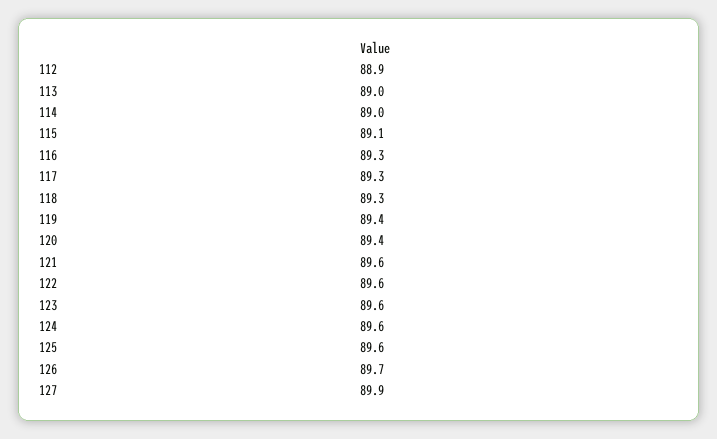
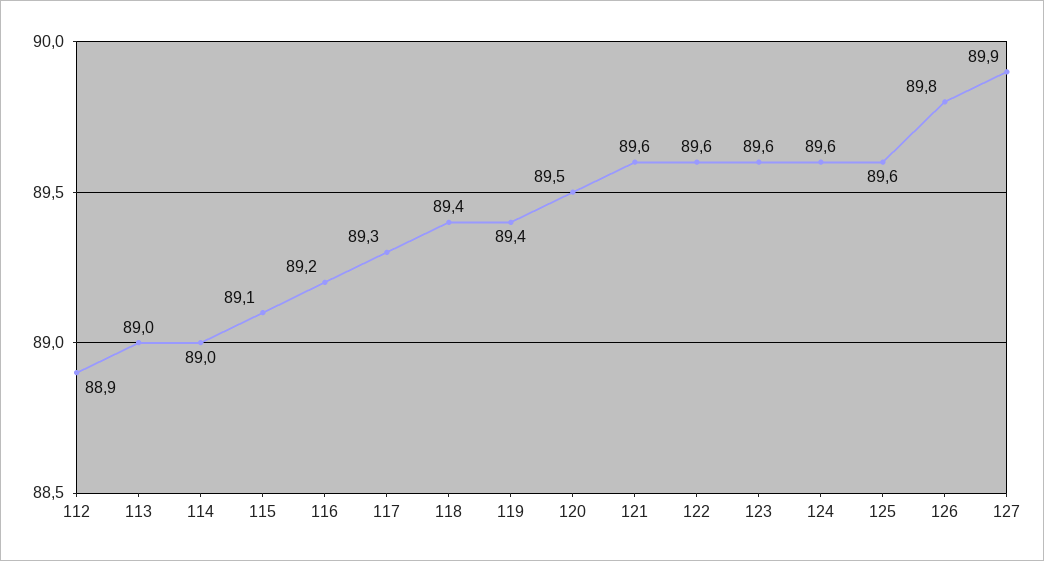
116: 89.3 -> 89.2
118: 89.3 -> 89.4
120: 89.4 -> 89.5
126: 89.7 -> 89.8

